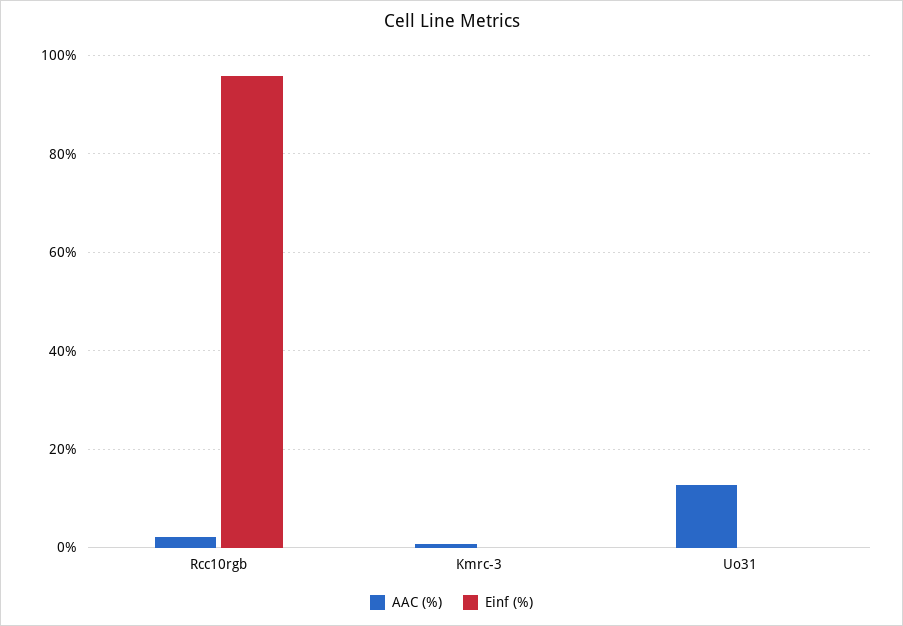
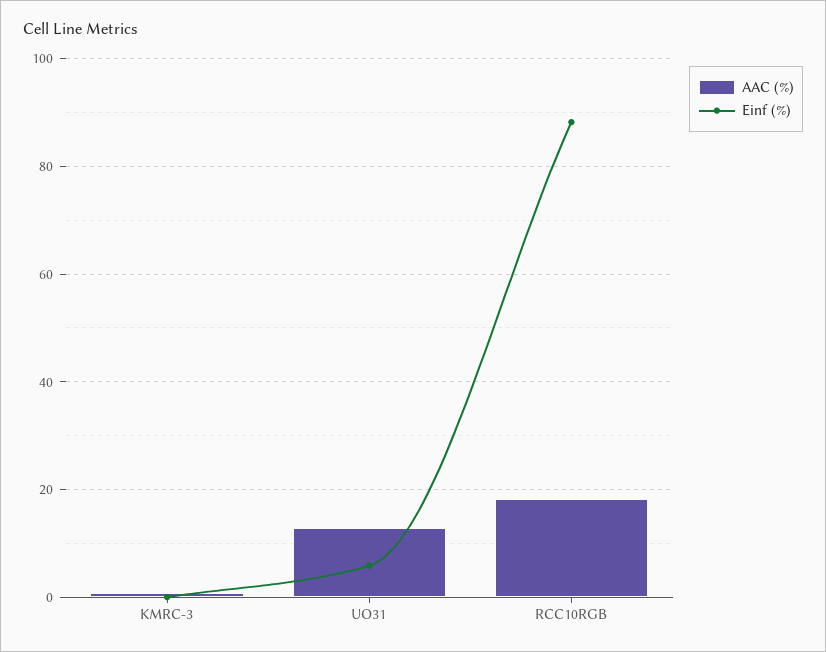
AAC (%), Rcc10rgb: 2 -> 18
Einf (%), Rcc10rgb: 96 -> 88
Einf (%), Uo31: 0 -> 6

